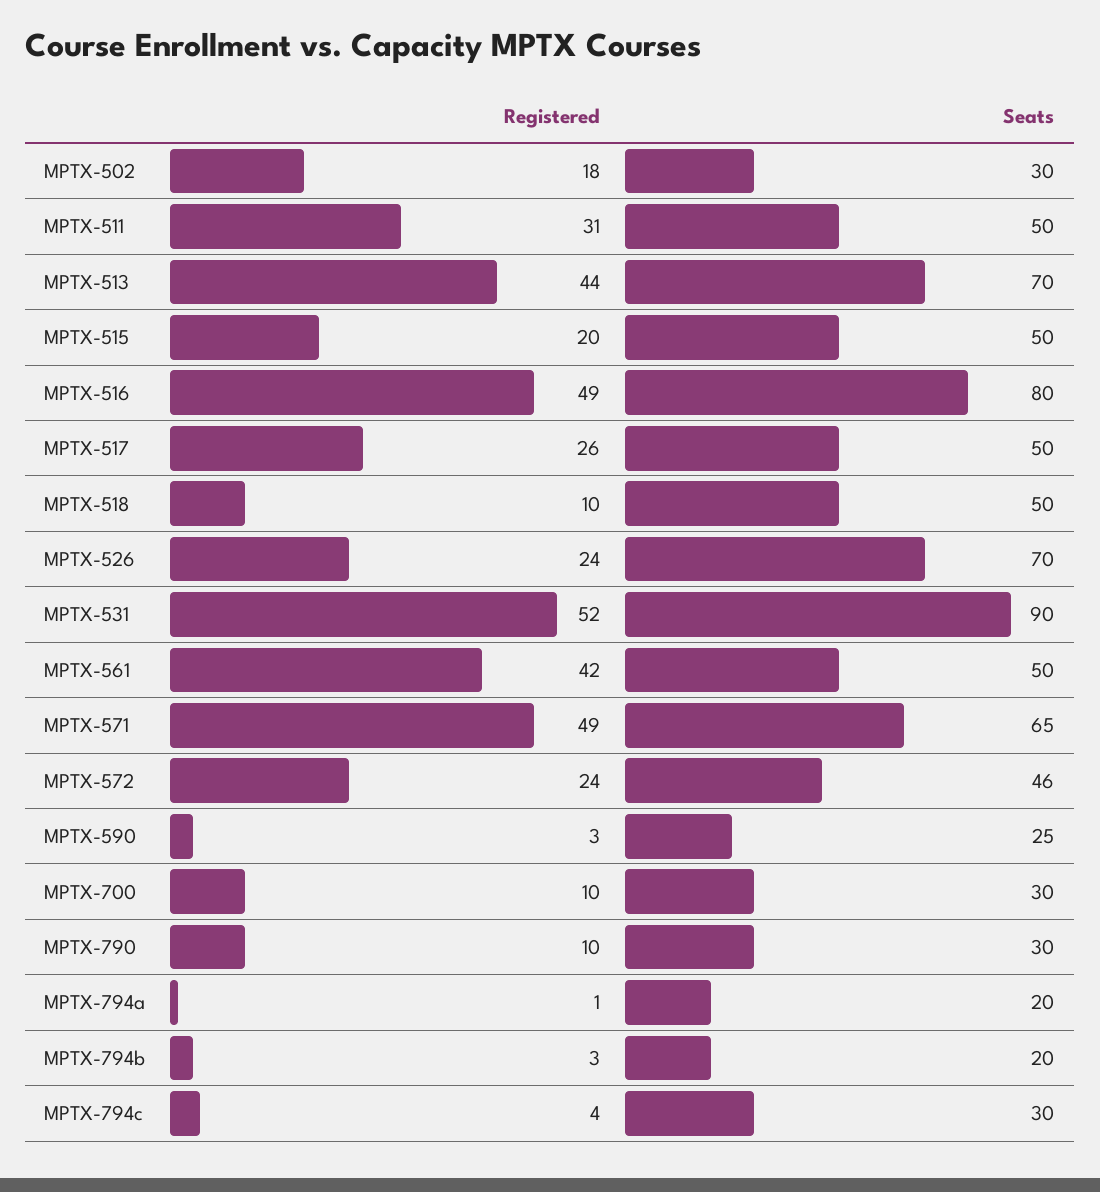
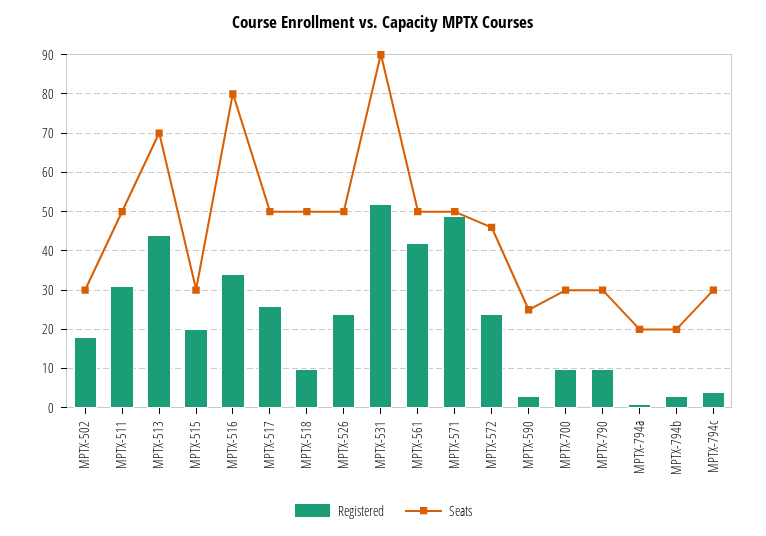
Seats, MPTX-515: 50 -> 30
Registered, MPTX-516: 49 -> 35
Seats, MPTX-526: 70 -> 50
Seats, MPTX-571: 65 -> 50

